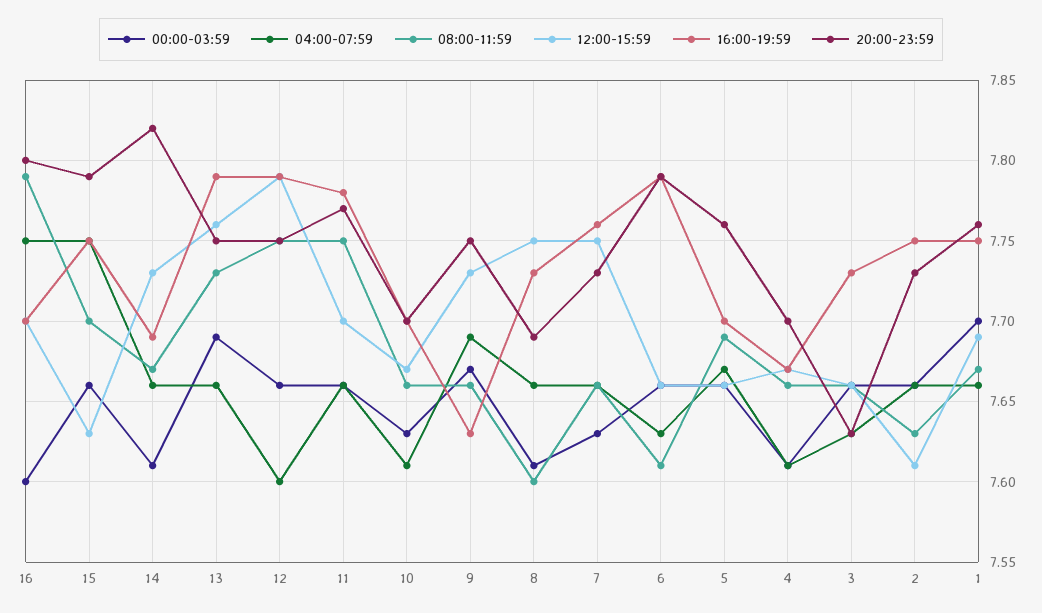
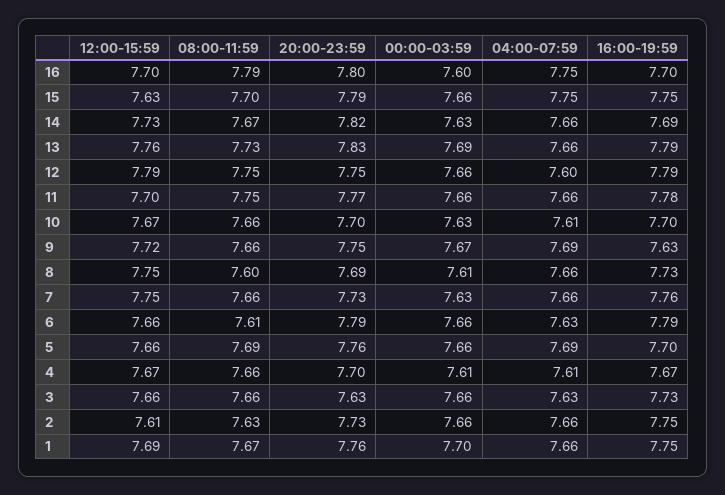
00:00-03:59, 14: 7.61 -> 7.63
20:00-23:59, 13: 7.75 -> 7.83
12:00-15:59, 9: 7.73 -> 7.72
04:00-07:59, 5: 7.67 -> 7.69

